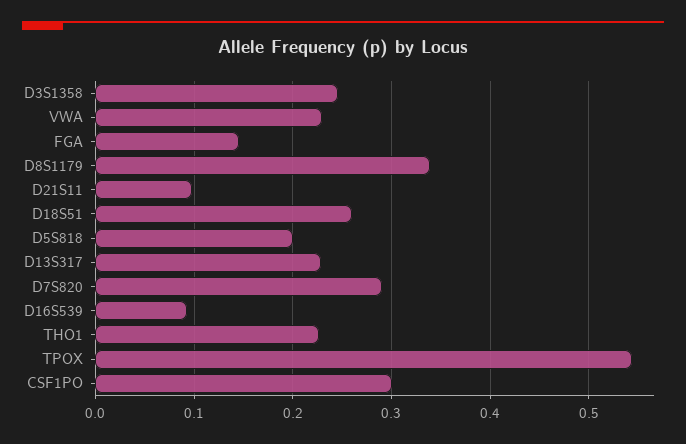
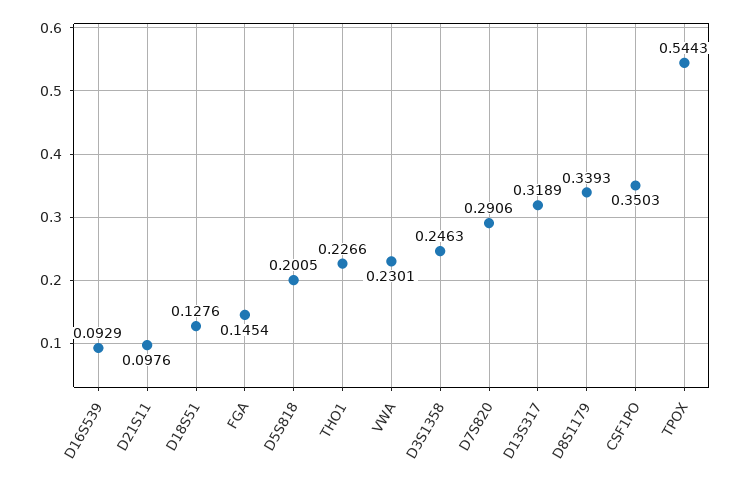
D18S51: 0.26 -> 0.1276
D13S317: 0.23 -> 0.3189
CSF1PO: 0.3 -> 0.3503

